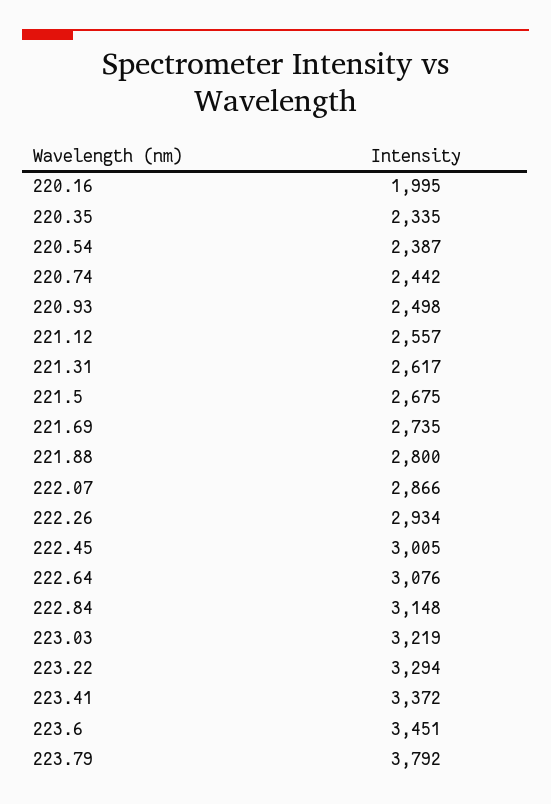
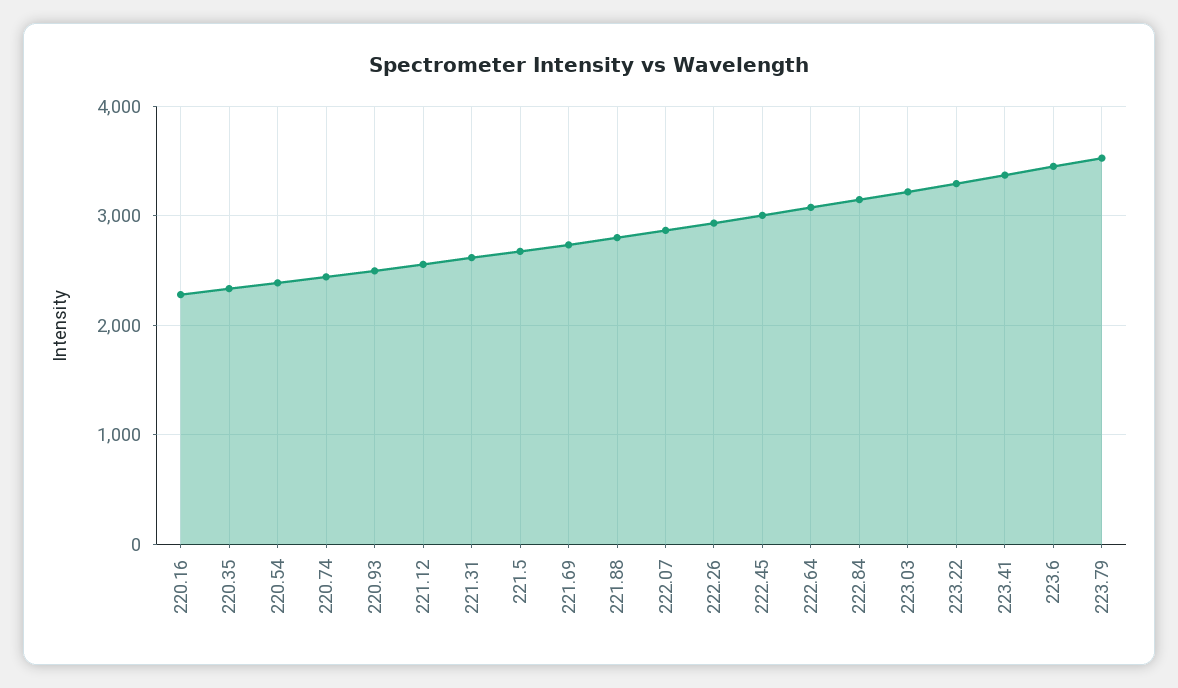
220.16: 1995 -> 2300
223.79: 3792 -> 3500

